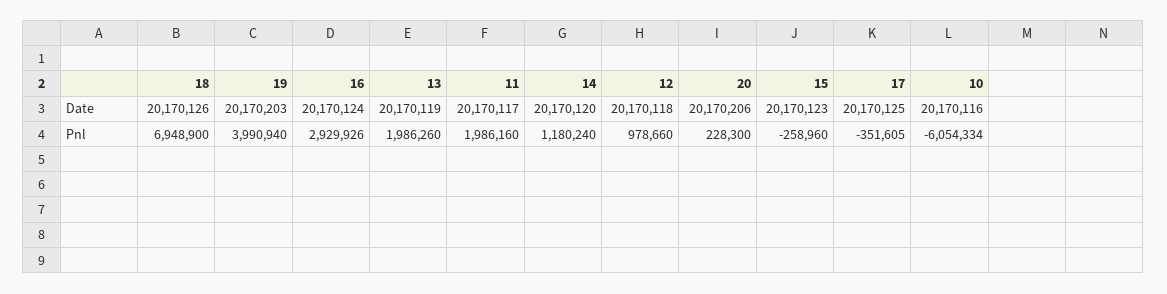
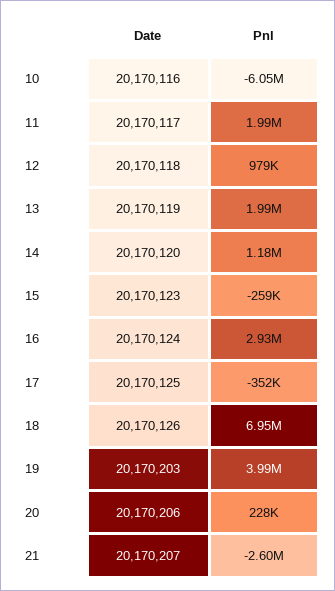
21, Date: none -> 20170207
21, Pnl: none -> -2600000

